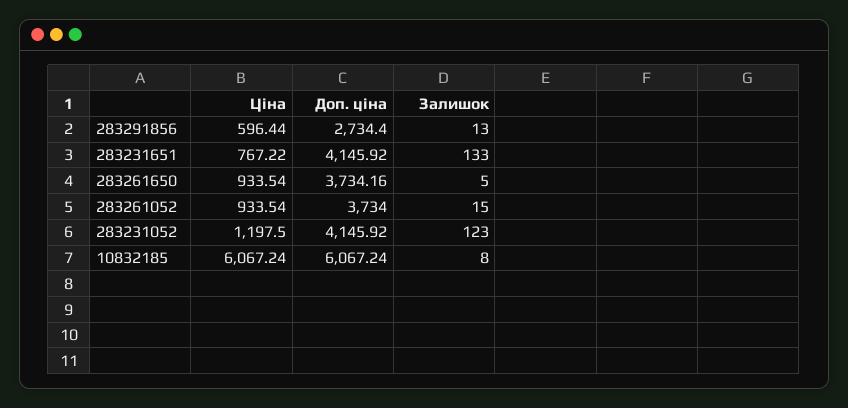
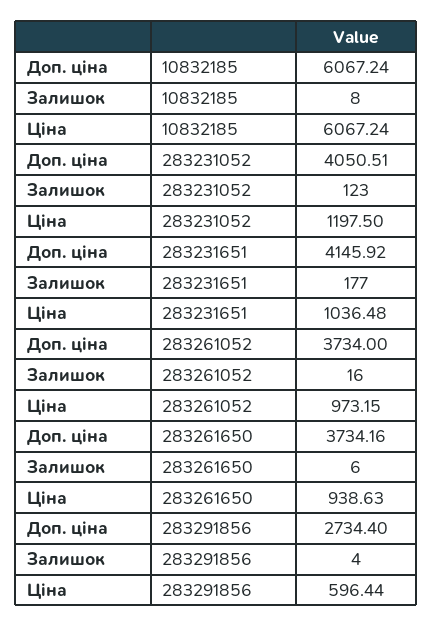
Залишок, 283291856: 13 -> 4
Ціна, 283231651: 767.22 -> 1036.48
Залишок, 283231651: 133 -> 177
Ціна, 283261650: 933.54 -> 938.63
Залишок, 283261650: 5 -> 6
Ціна, 283261052: 933.54 -> 973.15
Залишок, 283261052: 15 -> 16
Доп. ціна, 283231052: 4145.92 -> 4050.51

